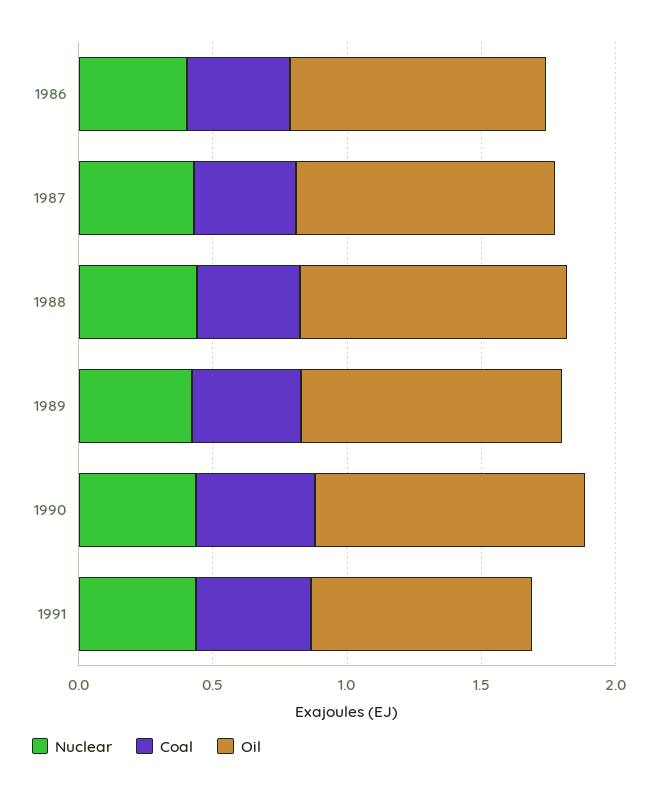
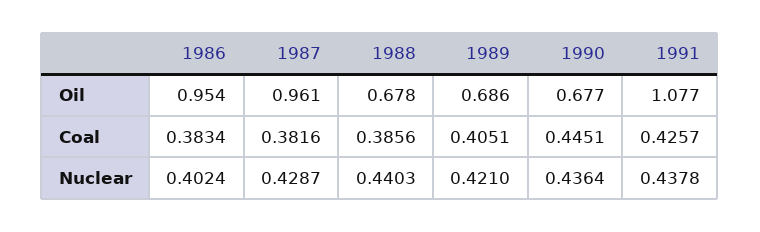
Oil, 1988: 1 -> 0.678
Oil, 1989: 1 -> 0.686
Oil, 1990: 1 -> 0.677
Oil, 1991: 0.8 -> 1.077

